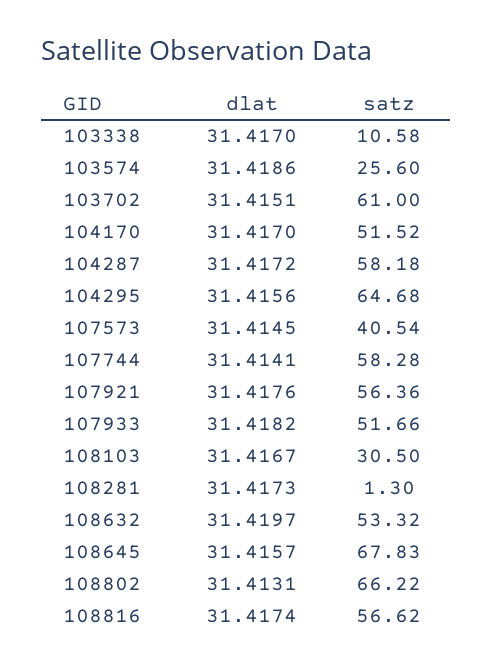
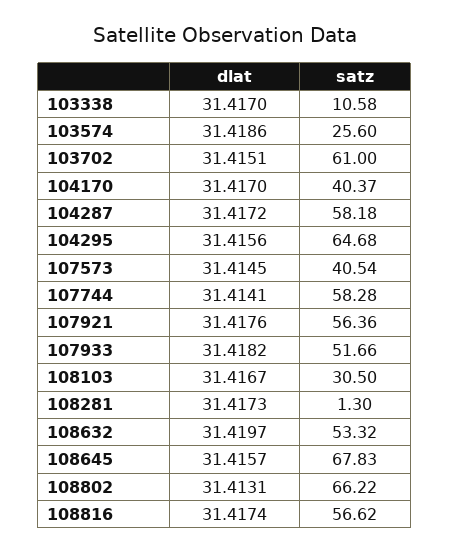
satz, 104170: 51.52 -> 40.37

